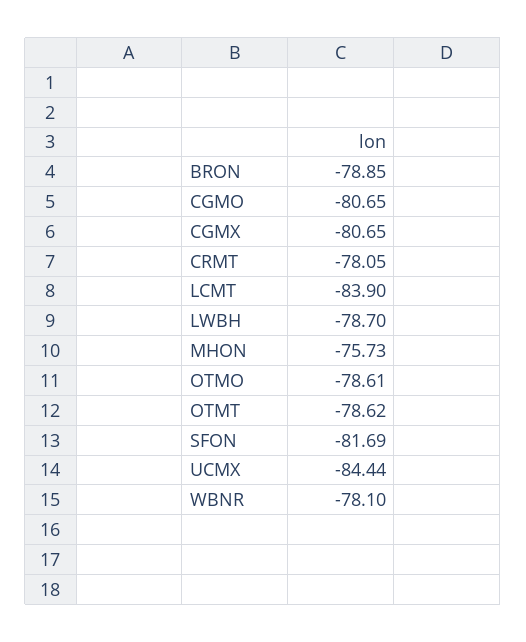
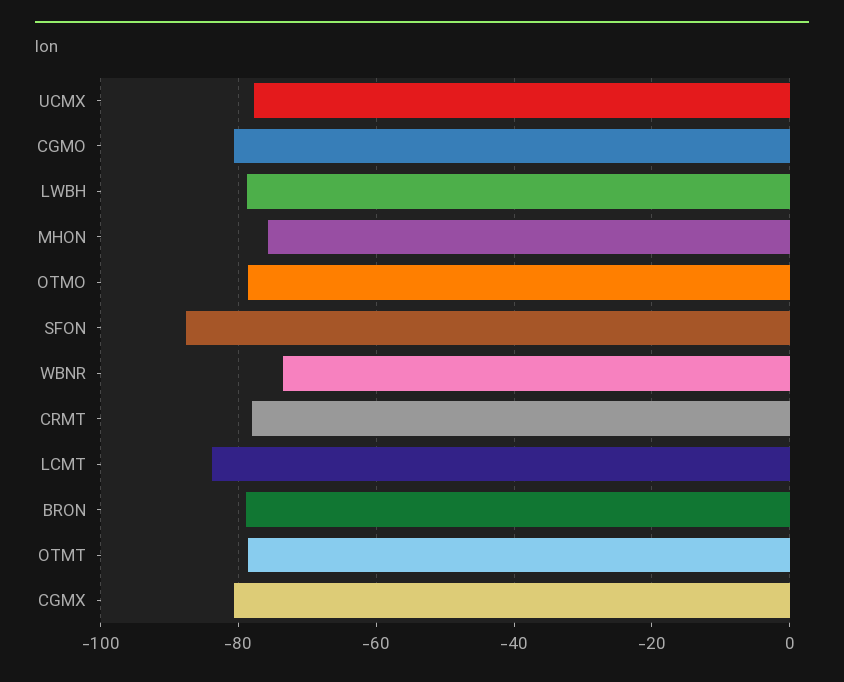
SFON: -81.69 -> -88
UCMX: -84.44 -> -78
WBNR: -78.1 -> -74

